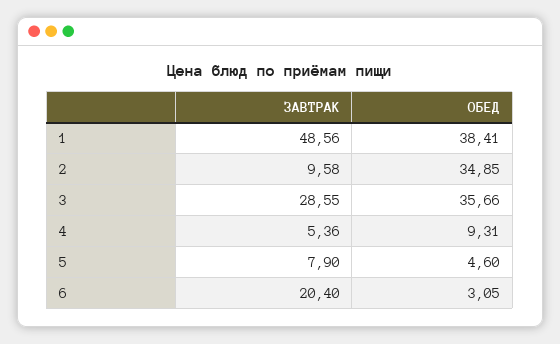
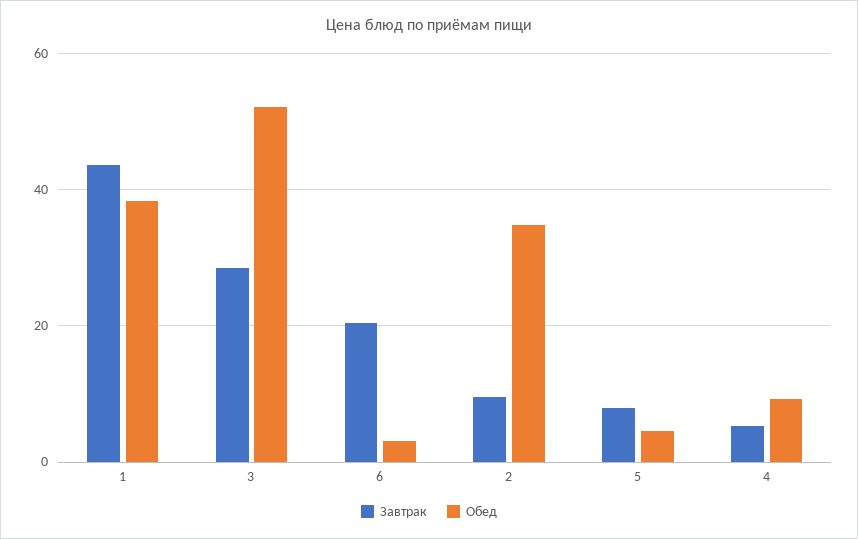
ЗАВТРАК, 1: 48.56 -> 44
ОБЕД, 3: 35.66 -> 52

